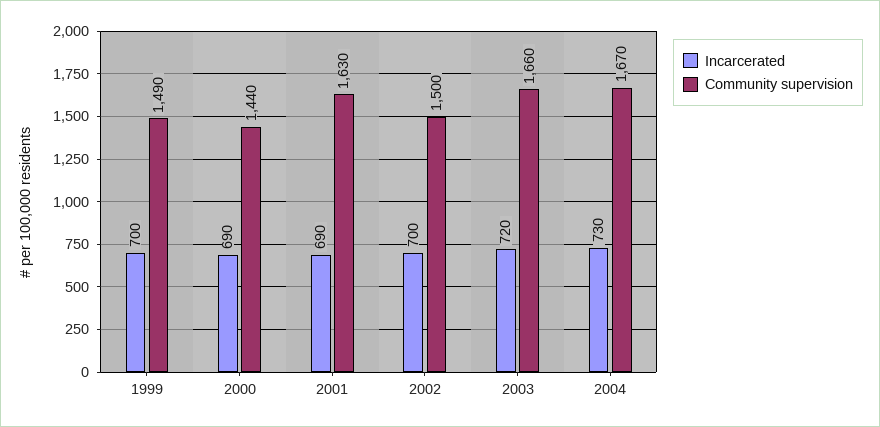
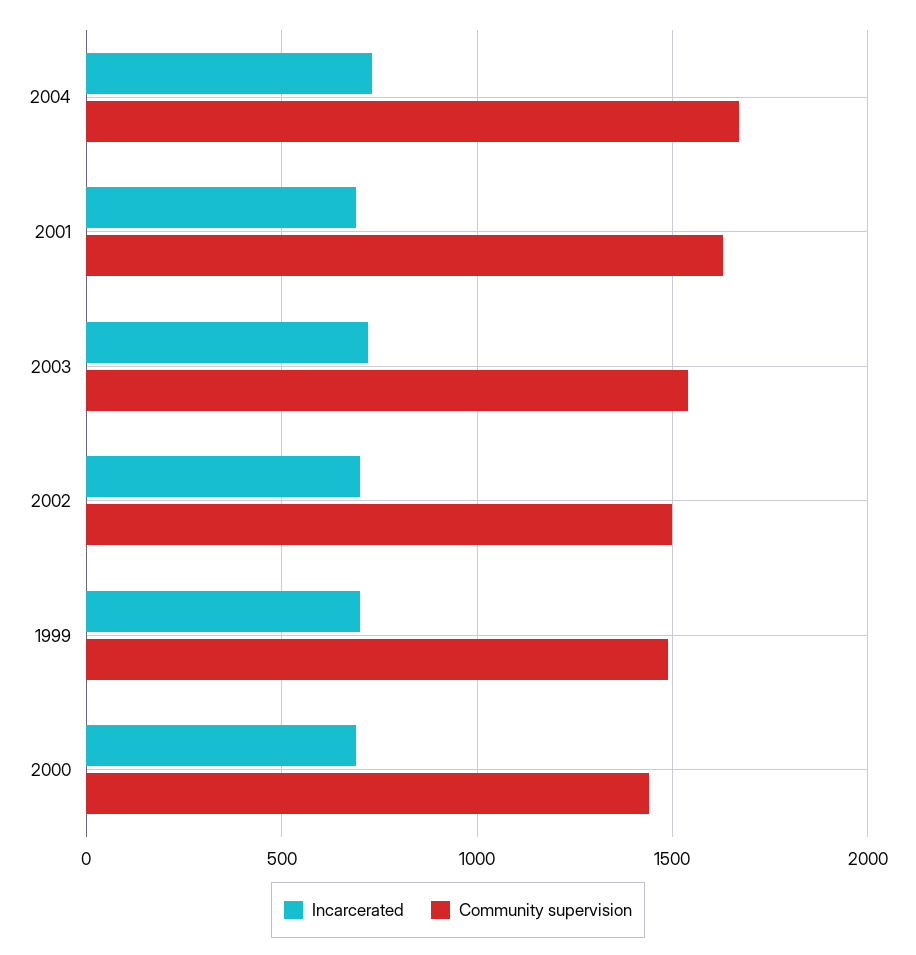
Community supervision, 2003: 1660 -> 1550

